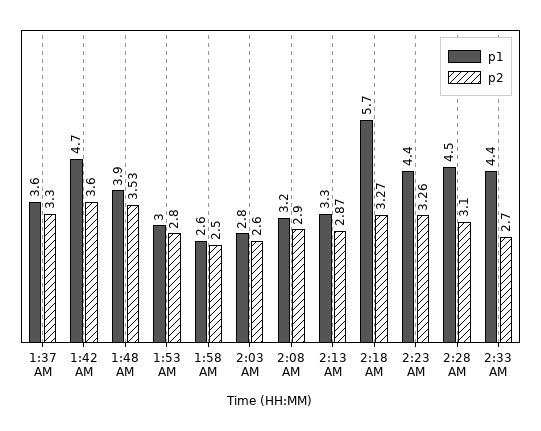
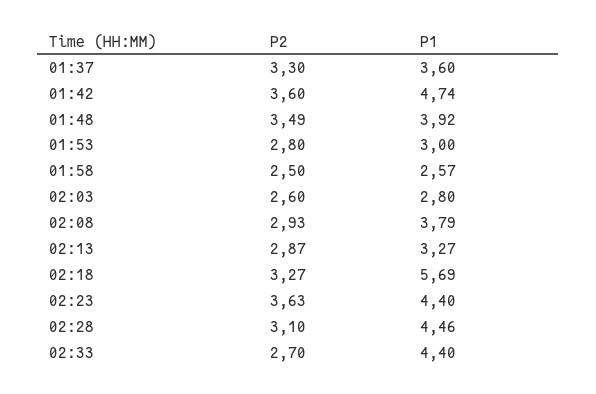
p2, 1:48 AM: 3.53 -> 3.49
p1, 2:08 AM: 3.2 -> 3.79
p2, 2:08 AM: 2.9 -> 2.93
p2, 2:23 AM: 3.26 -> 3.63

